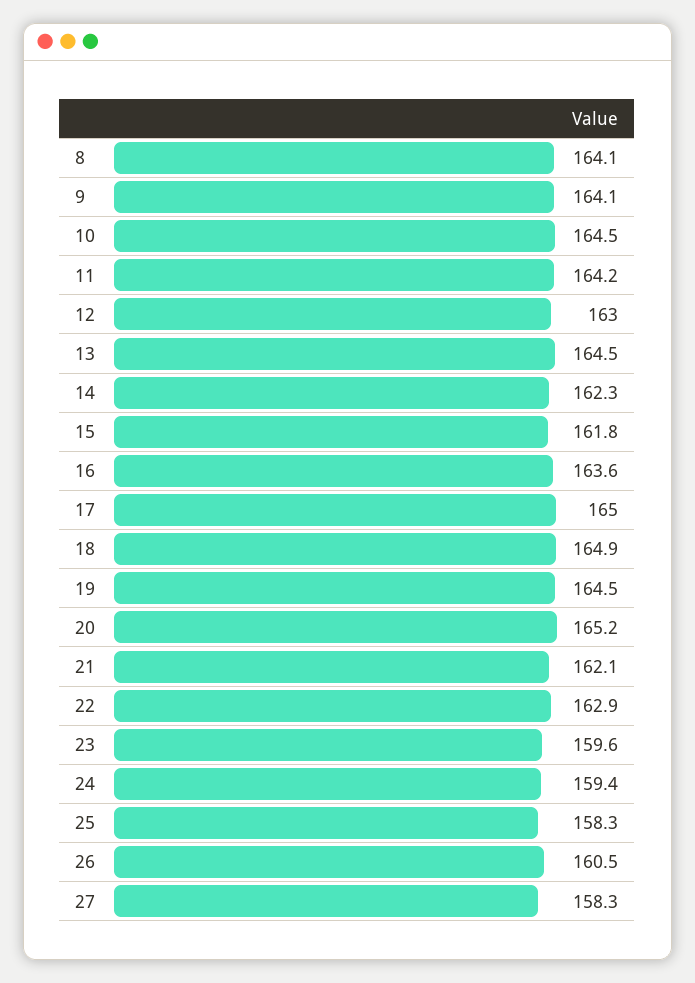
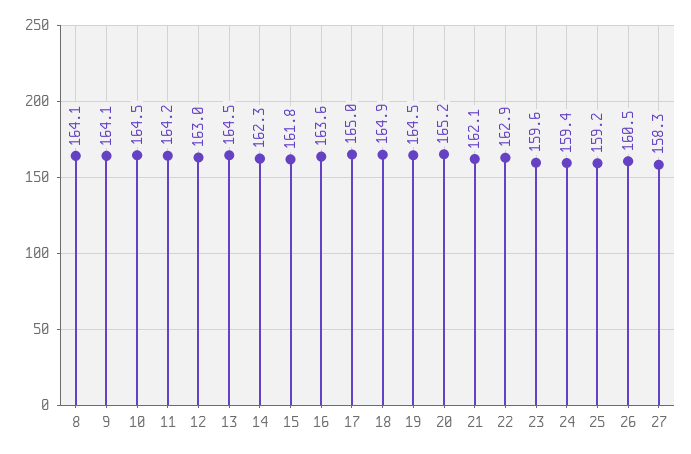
25: 158.3 -> 159.2

